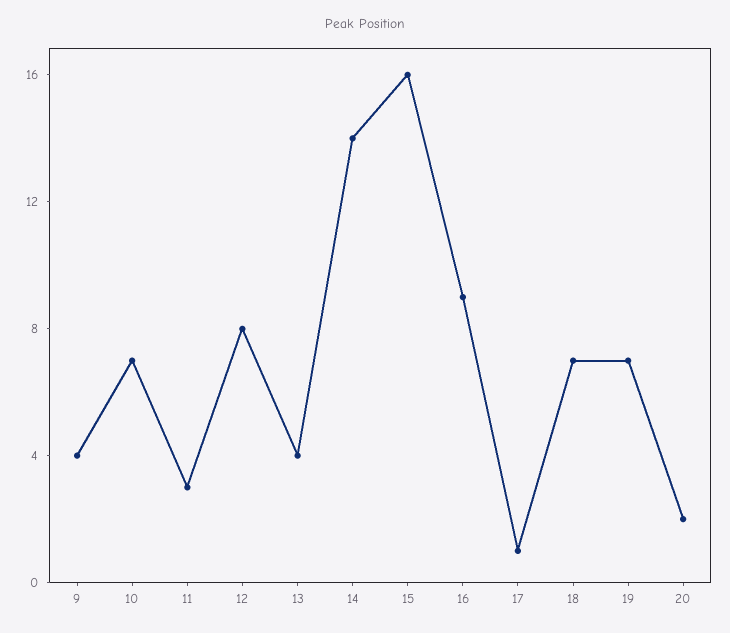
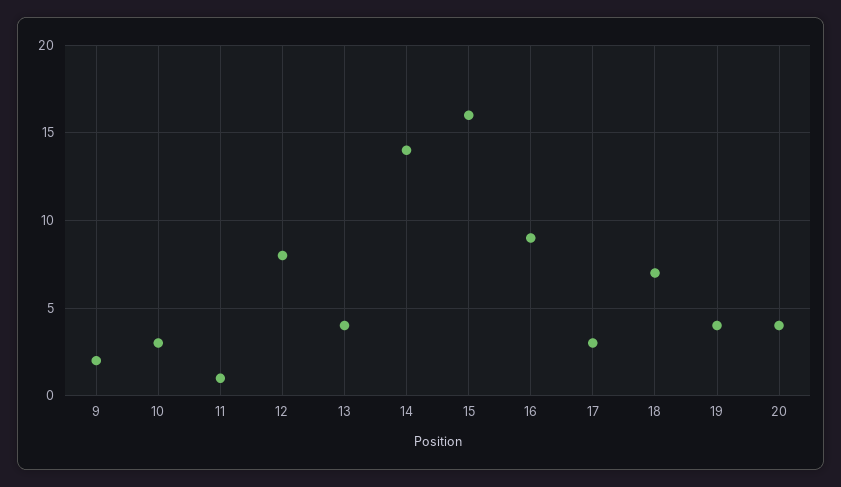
9: 4 -> 2
10: 7 -> 3
11: 3 -> 1
17: 1 -> 3
19: 7 -> 4
20: 2 -> 4

